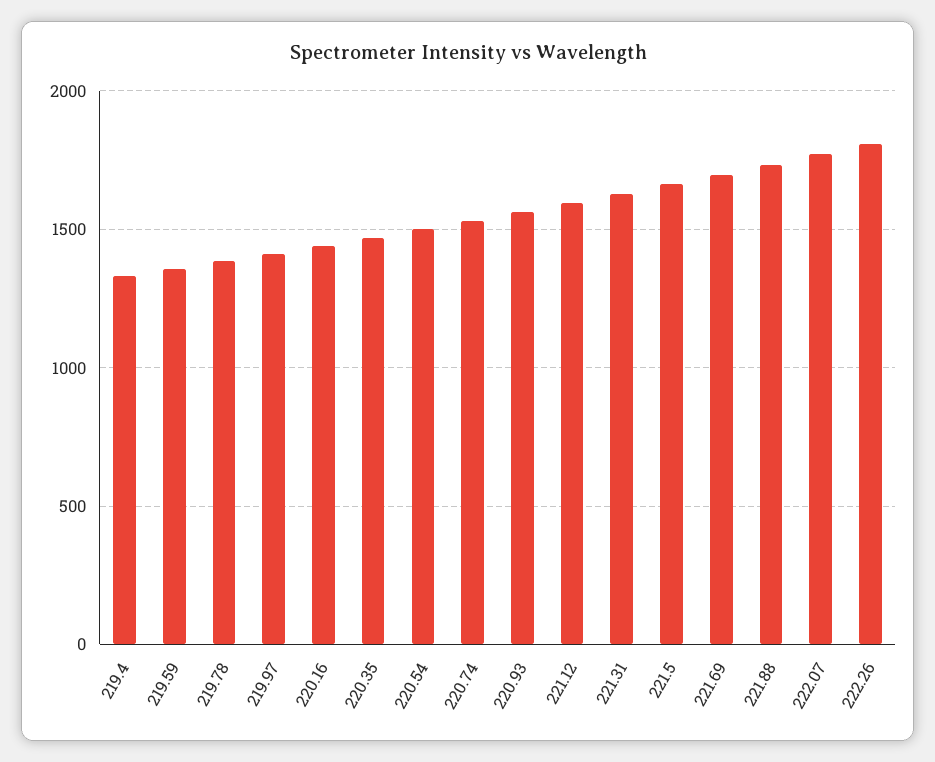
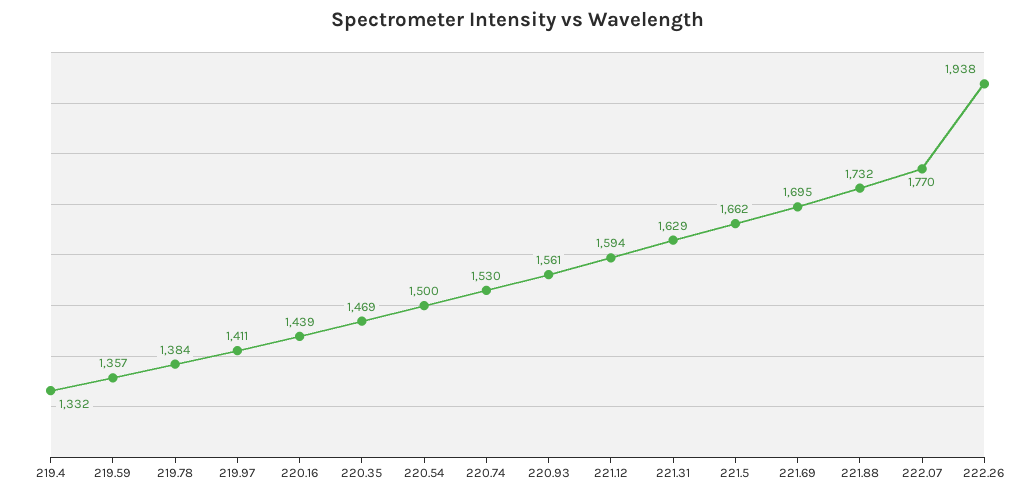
222.26: 1800 -> 1938

